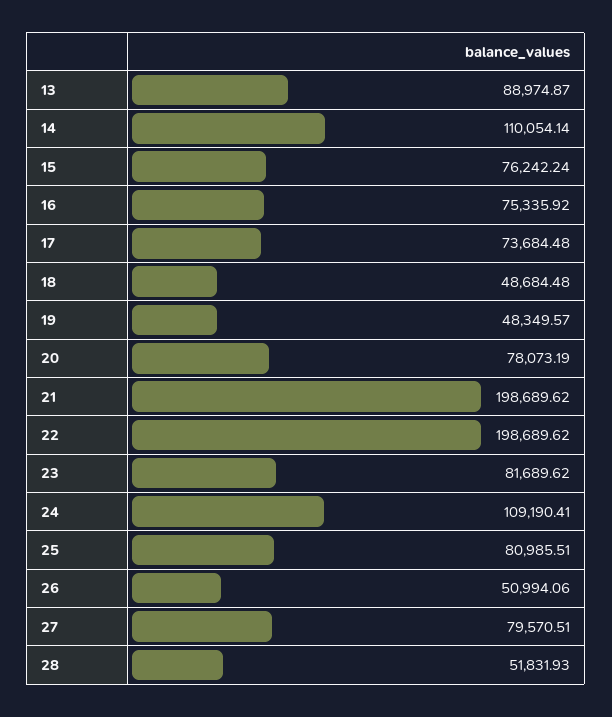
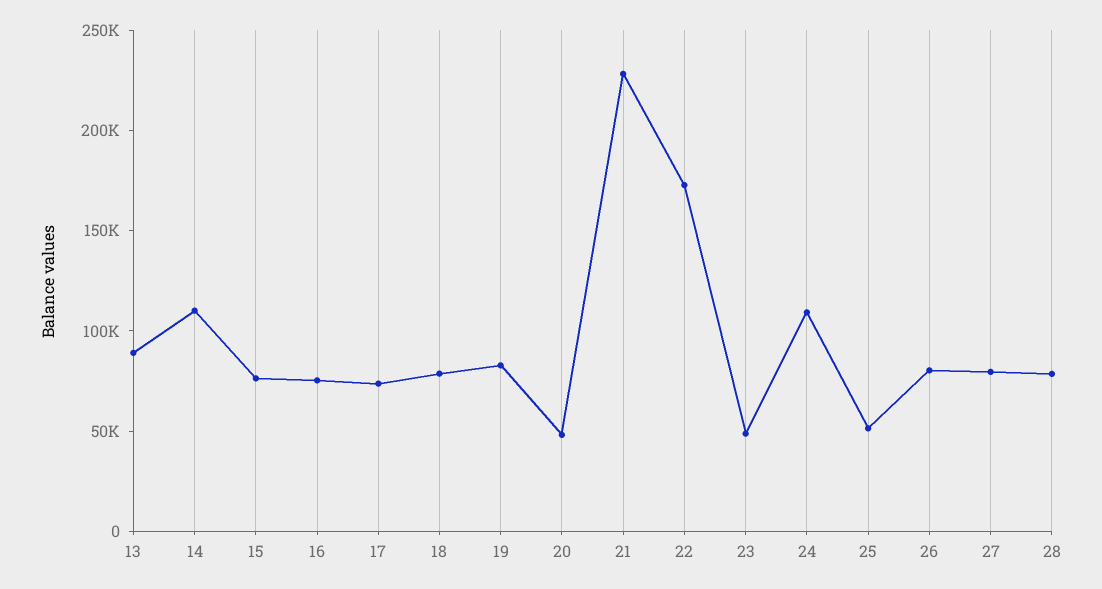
18: 48684.48 -> 80000
19: 48349.57 -> 80000
20: 78073.19 -> 50000
21: 198689.62 -> 230000
22: 198689.62 -> 170000
23: 81689.62 -> 50000
25: 80985.51 -> 50000
26: 50994.06 -> 80000
28: 51831.93 -> 80000

